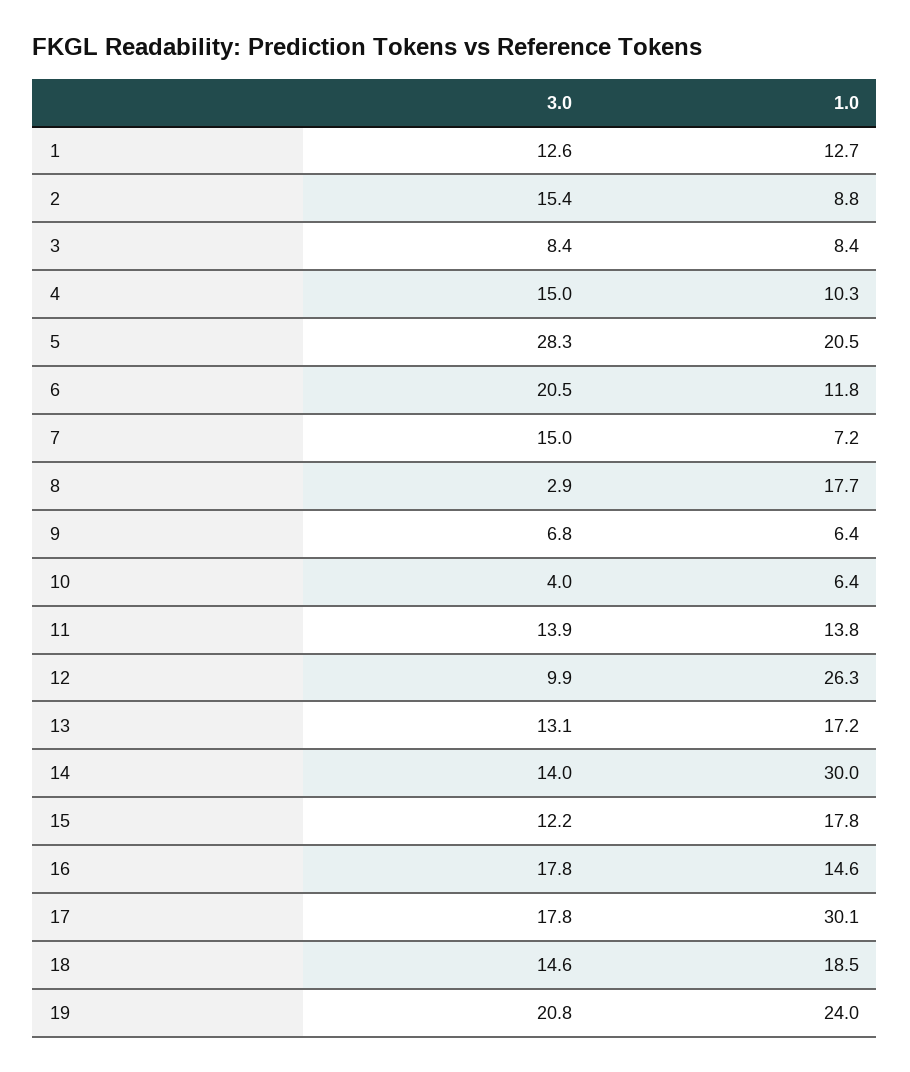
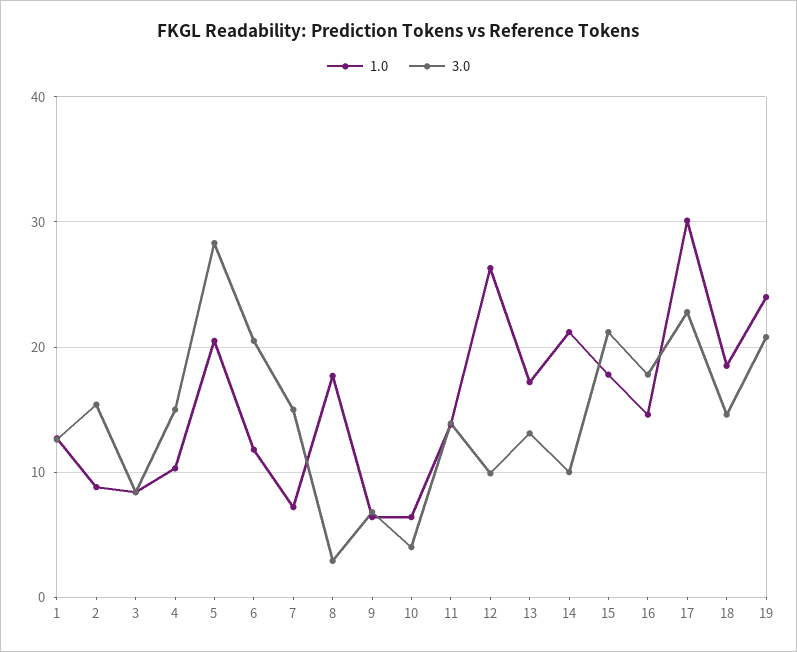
3.0, 14: 14 -> 10
1.0, 14: 30 -> 21
3.0, 15: 12.2 -> 21
3.0, 17: 17.8 -> 23

